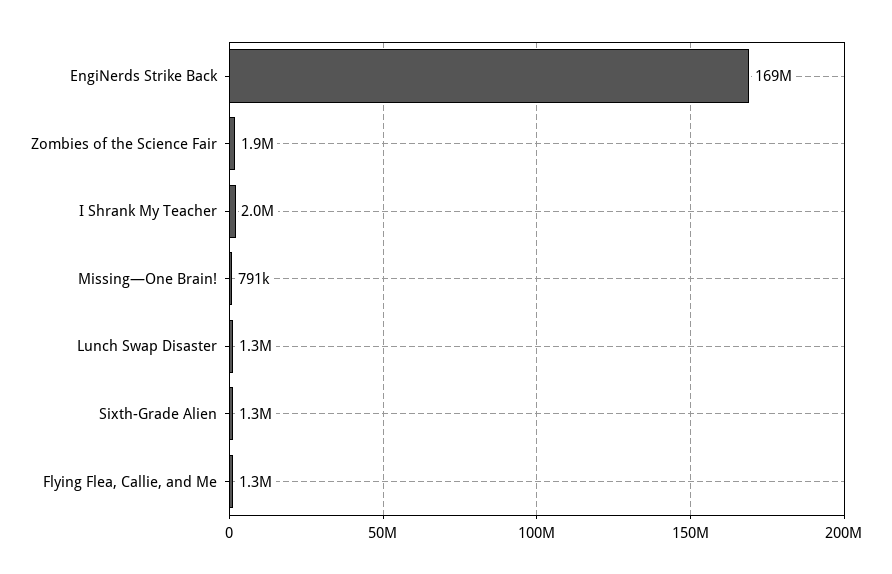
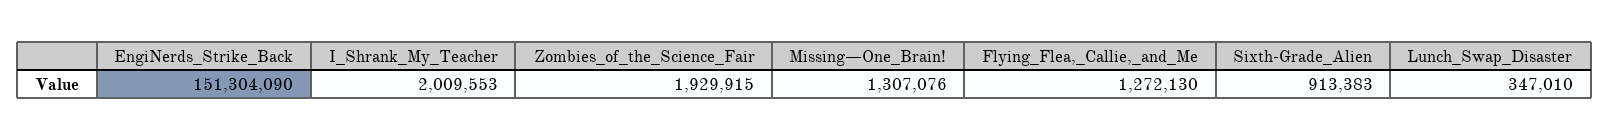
EngiNerds Strike Back: 169000000 -> 151304090
Missing—One Brain!: 791000 -> 1307076
Lunch Swap Disaster: 1300000 -> 347010
Sixth-Grade Alien: 1300000 -> 913383

